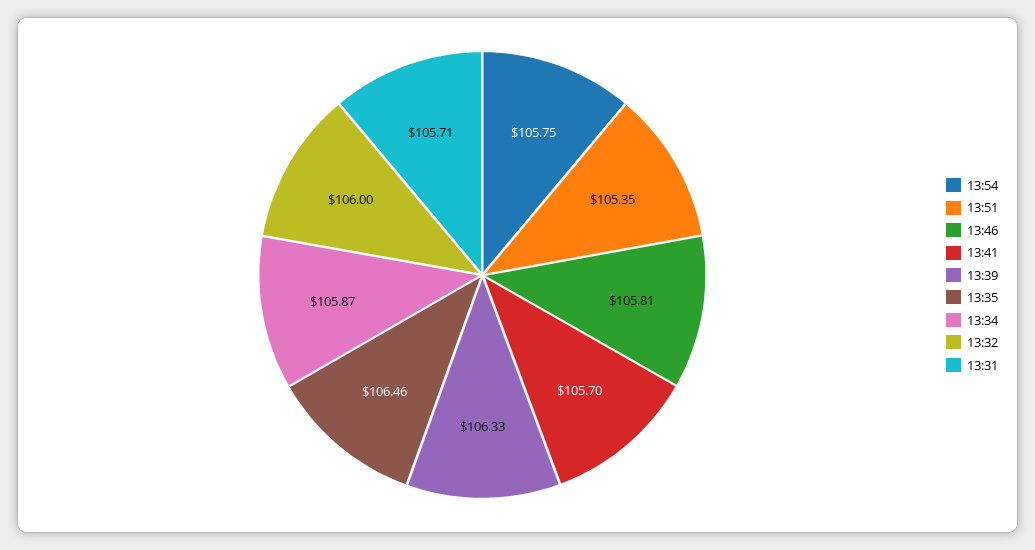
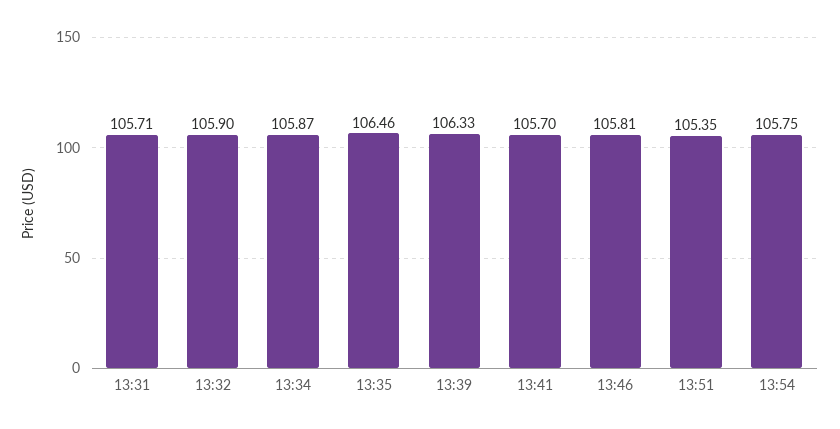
13:32: 106 -> 105.9

